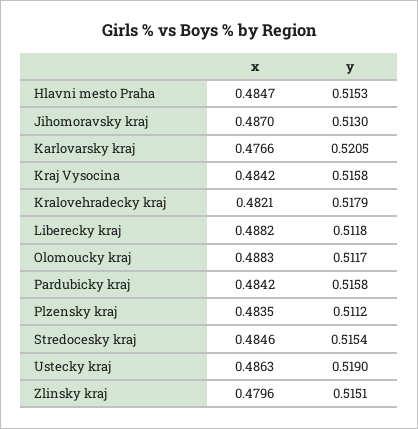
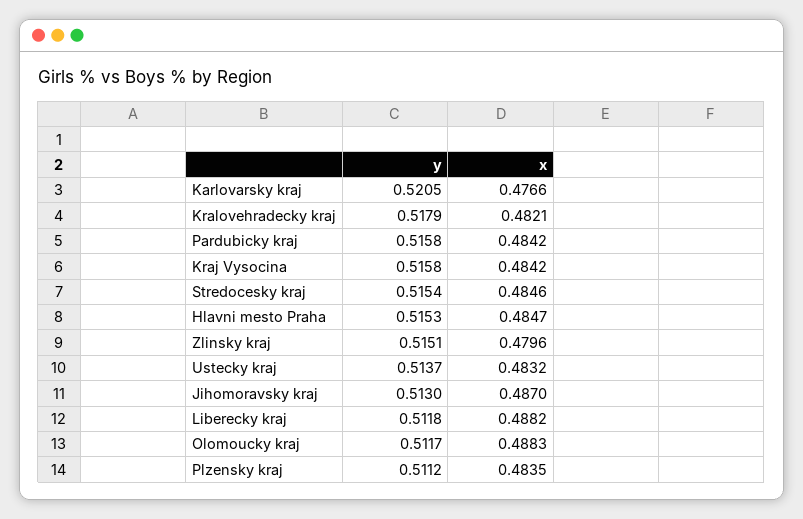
x, Ustecky kraj: 0.4863 -> 0.4832
y, Ustecky kraj: 0.519 -> 0.5137

